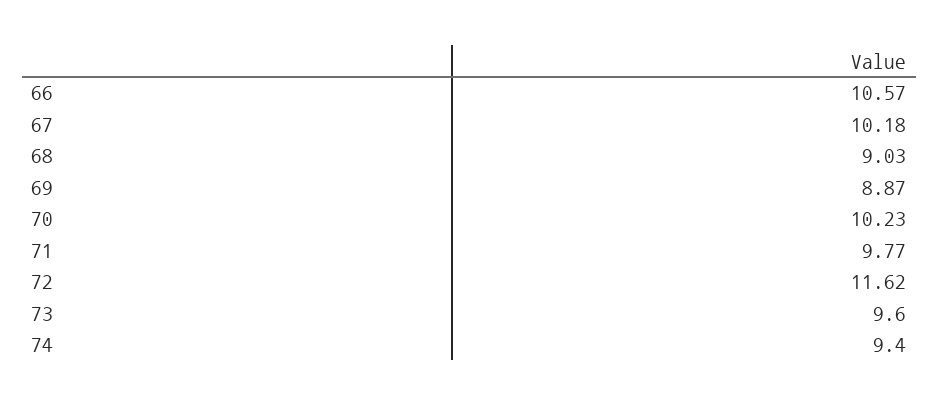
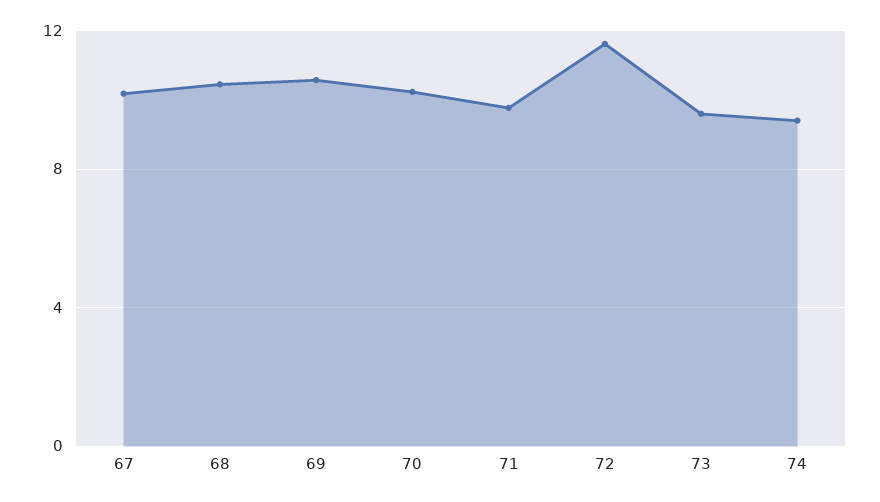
66: 10.57 -> none
68: 9.03 -> 10.5
69: 8.87 -> 10.5

